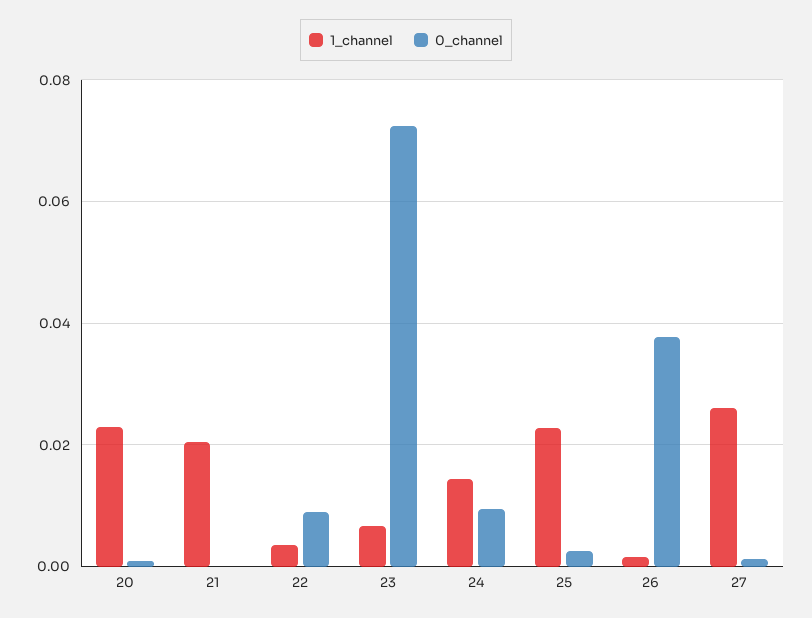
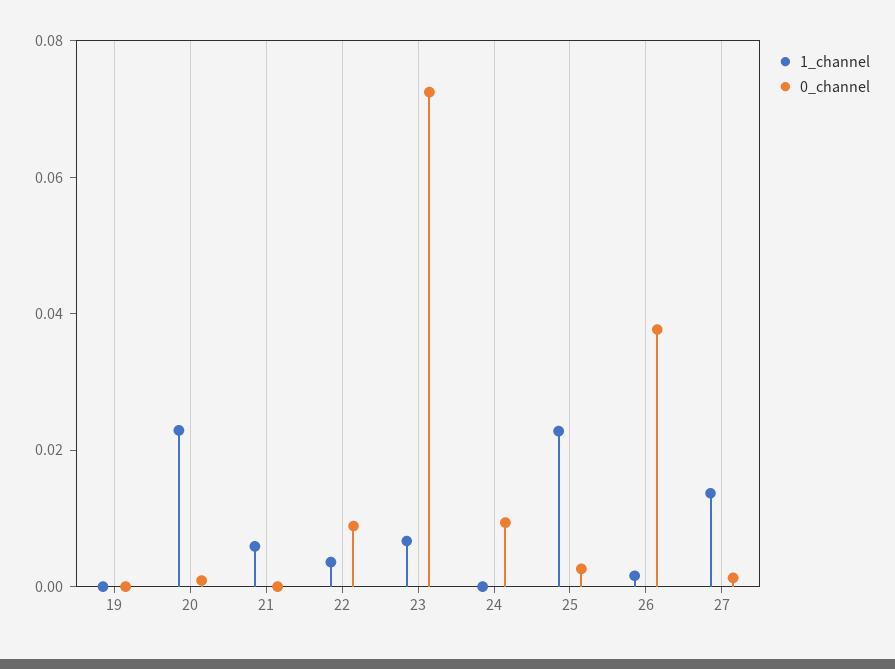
1_channel, 21: 0.02 -> 0.005
1_channel, 24: 0.014 -> 0
1_channel, 27: 0.026 -> 0.015
1_channel, 19: none -> 0
0_channel, 19: none -> 0

